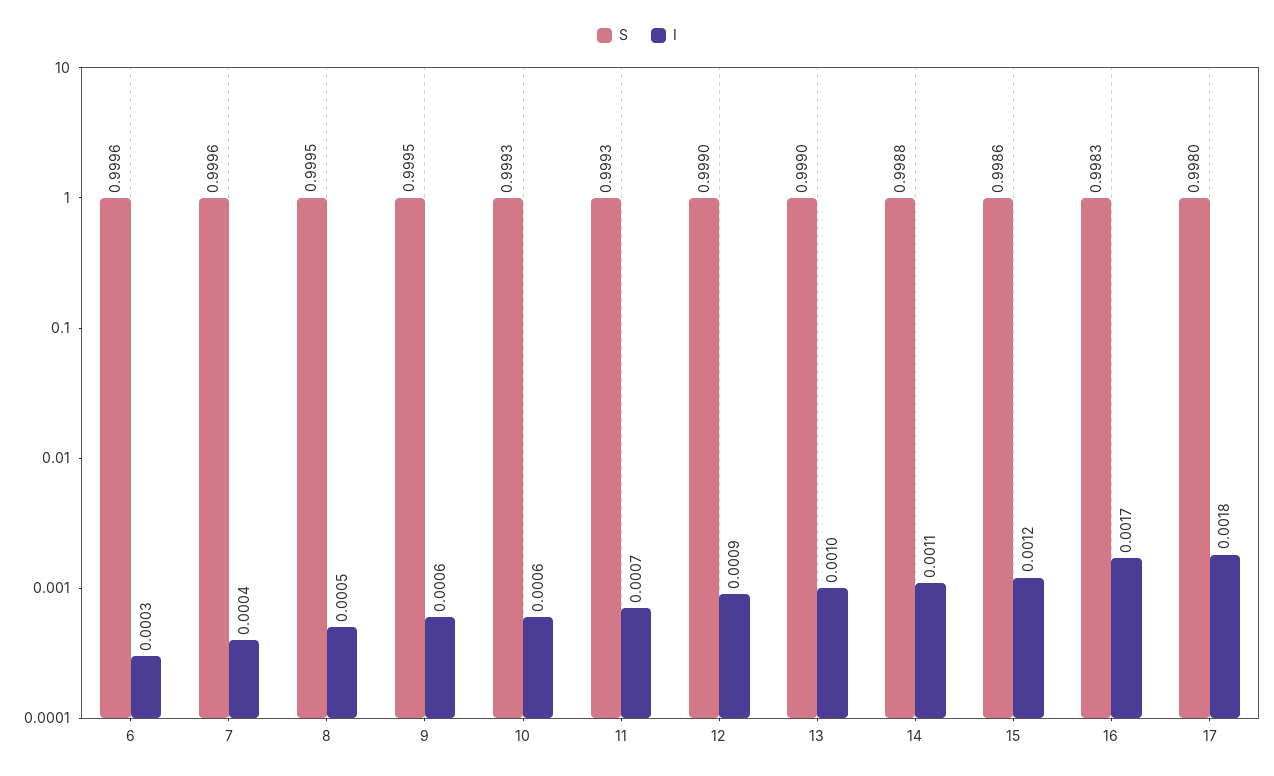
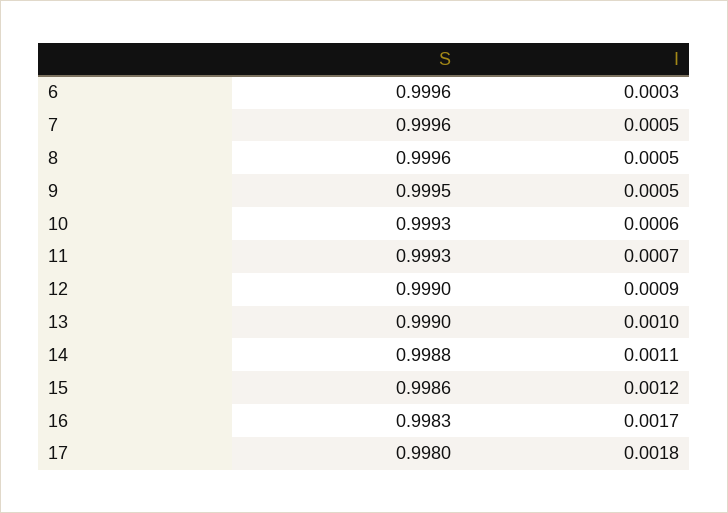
I, 7: 0.0004 -> 0.0005
S, 8: 0.9995 -> 0.9996
I, 9: 0.0006 -> 0.0005

